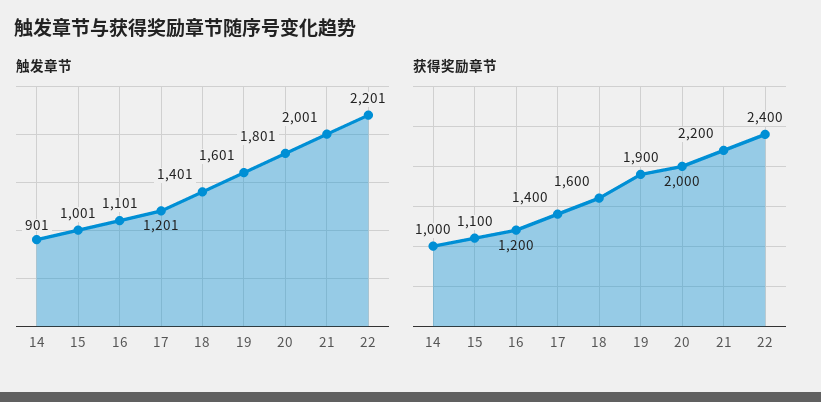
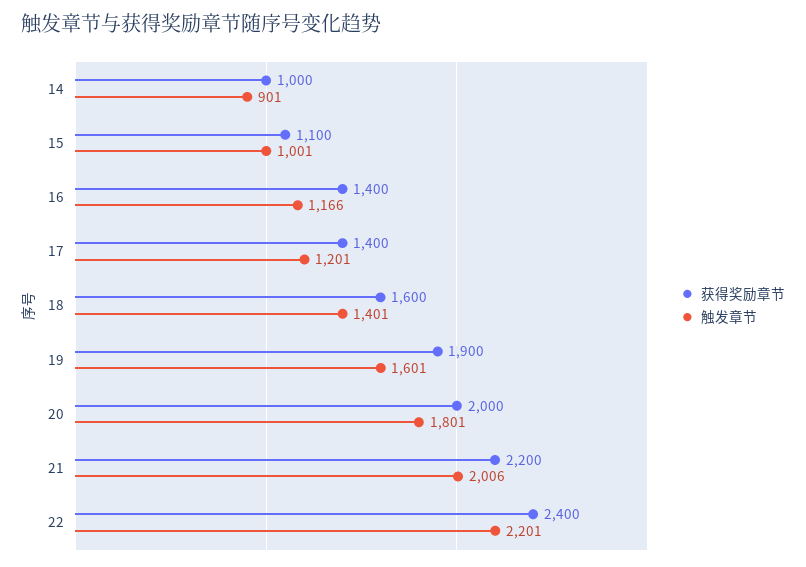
触发章节, 16: 1101 -> 1166
触发章节, 21: 2001 -> 2006
获得奖励章节, 16: 1200 -> 1400

